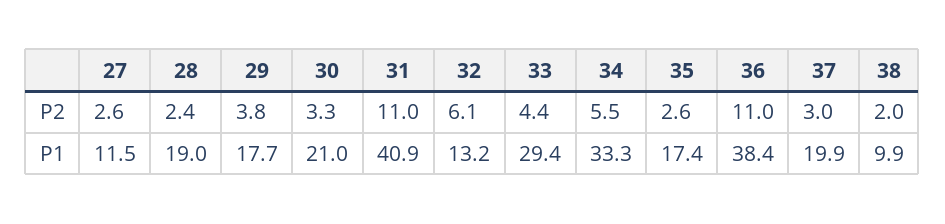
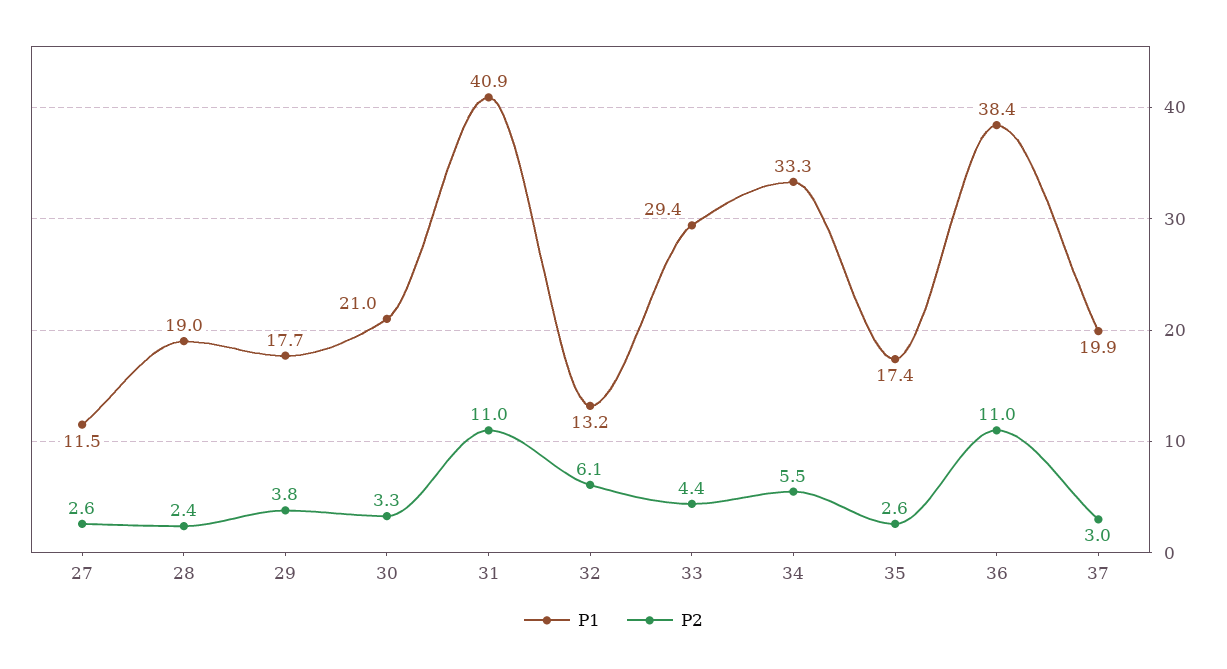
P2, 38: 2 -> none
P1, 38: 9.9 -> none

